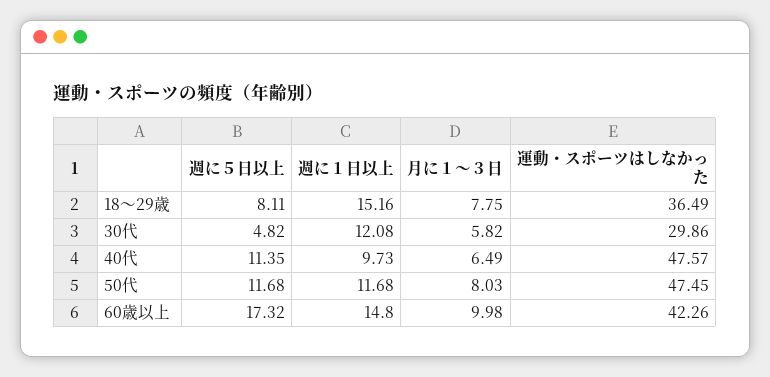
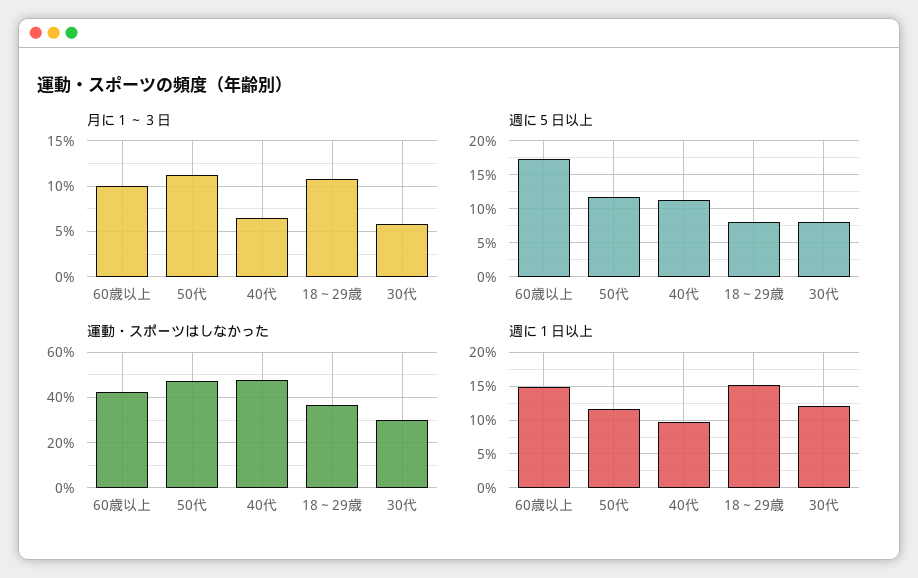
月に１～３日, 18～29歳: 7.75 -> 11
週に５日以上, 30代: 4.82 -> 8
月に１～３日, 50代: 8.03 -> 11

